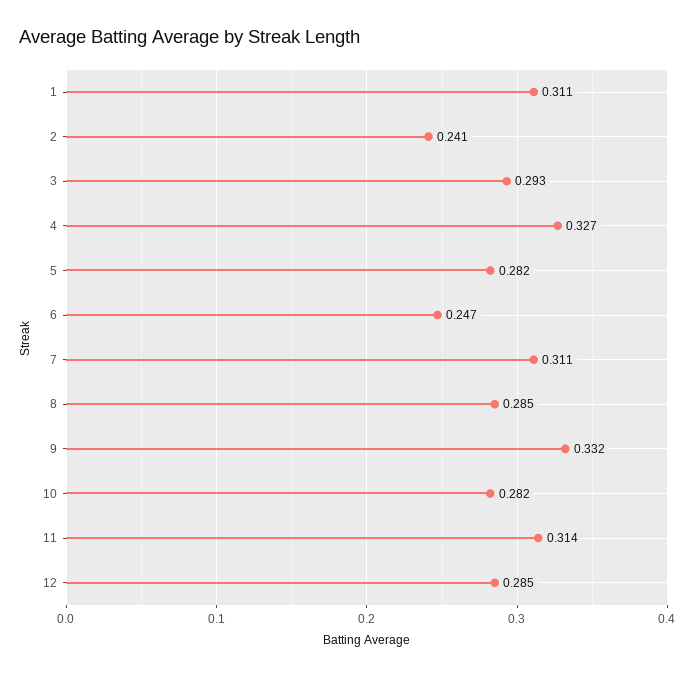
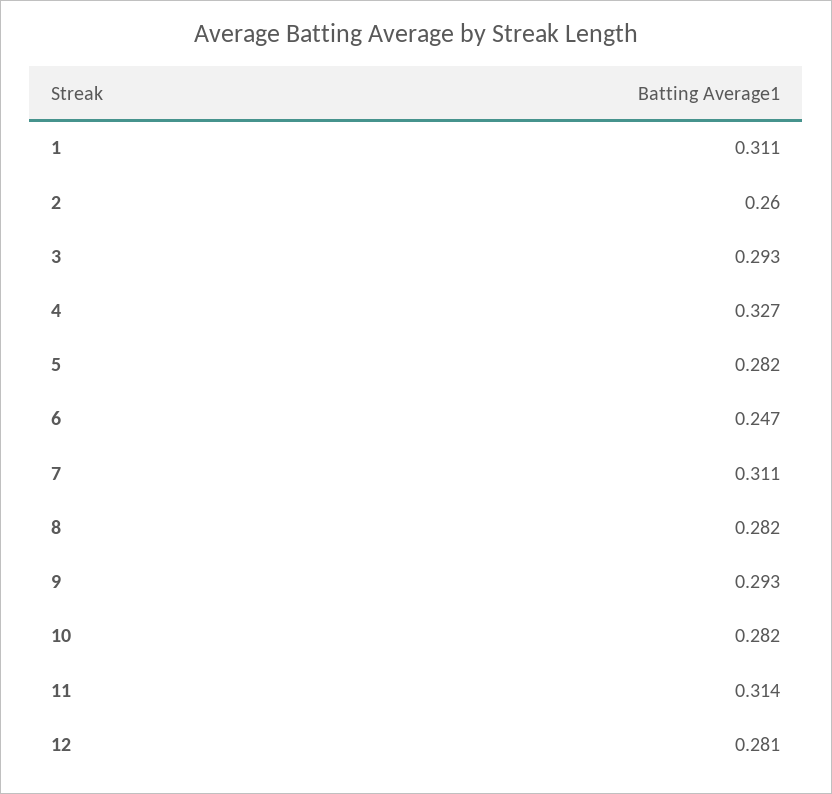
2: 0.241 -> 0.26
8: 0.285 -> 0.282
9: 0.332 -> 0.293
12: 0.285 -> 0.281

